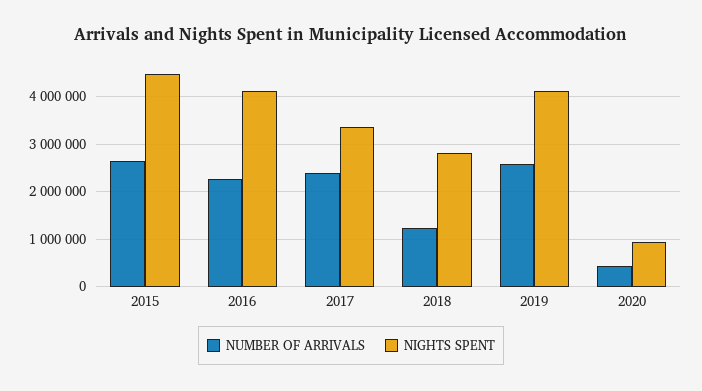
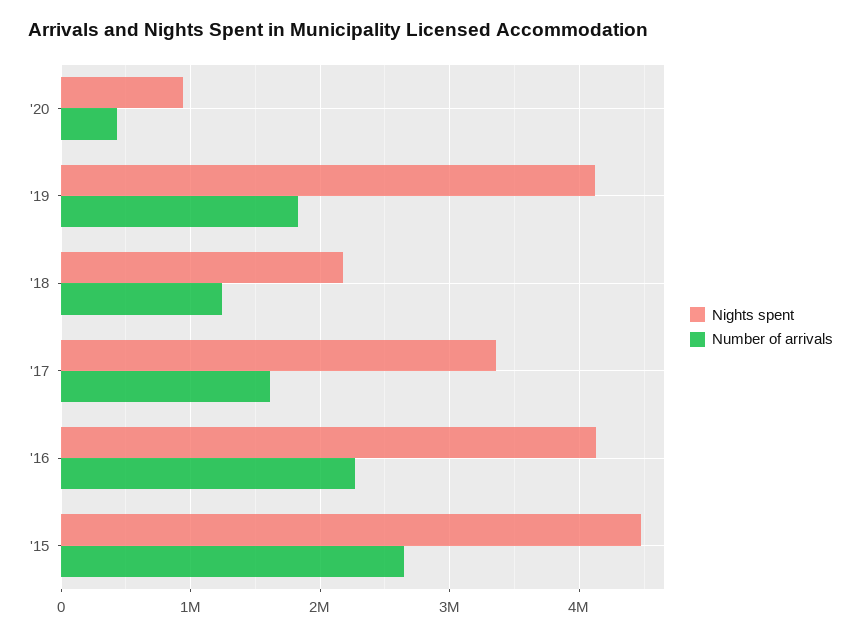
NUMBER OF ARRIVALS, 2017: 2400000 -> 1600000
NIGHTS SPENT, 2018: 2800000 -> 2200000
NUMBER OF ARRIVALS, 2019: 2600000 -> 1800000

